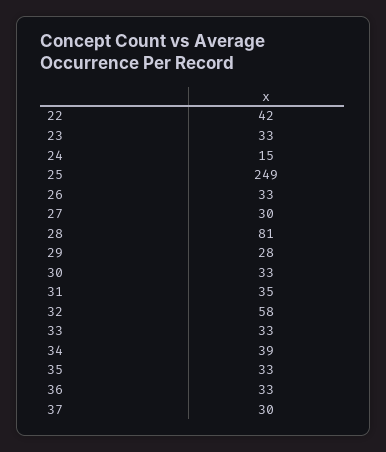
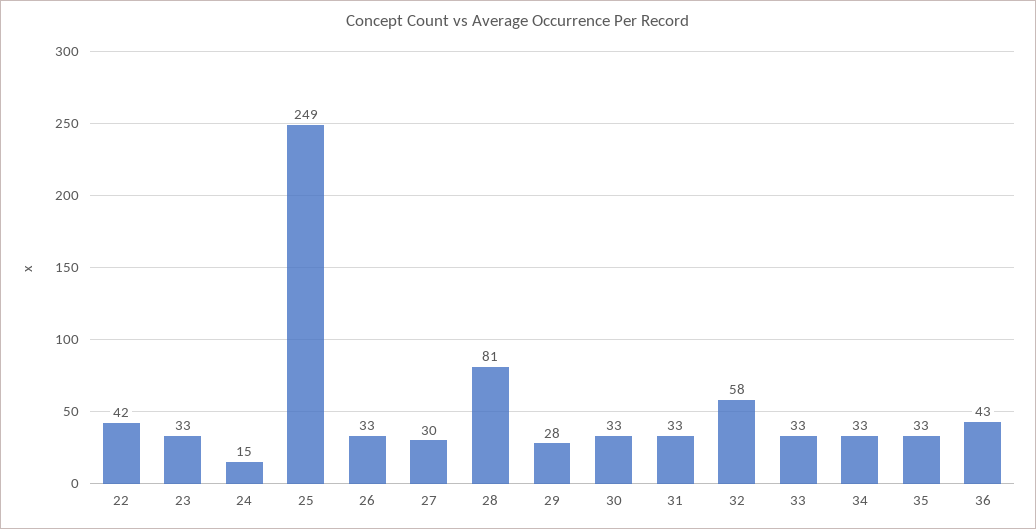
31: 35 -> 33
34: 39 -> 33
36: 33 -> 43
37: 30 -> none

